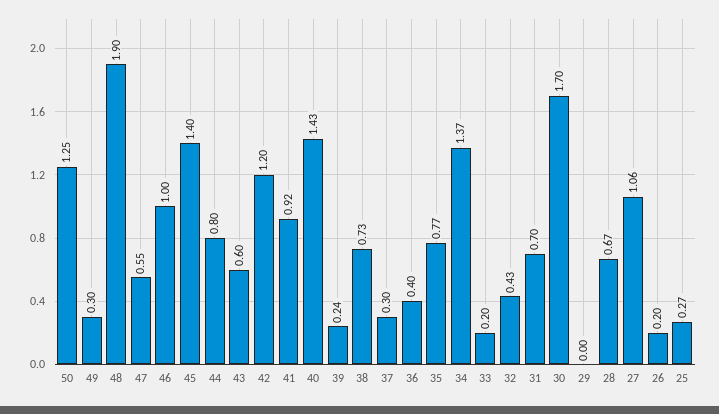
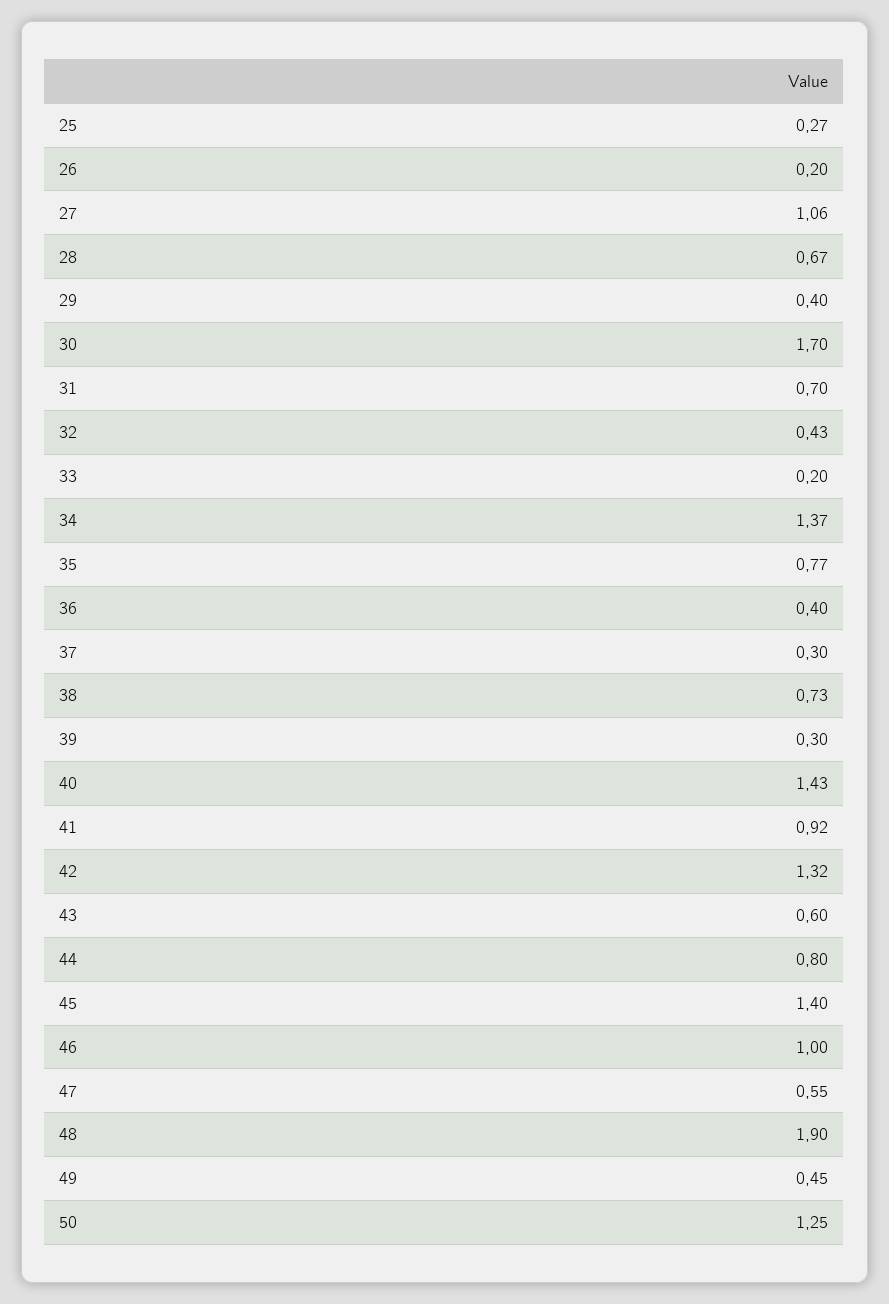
49: 0.3 -> 0.45
42: 1.2 -> 1.32
39: 0.24 -> 0.3
29: 0 -> 0.4

